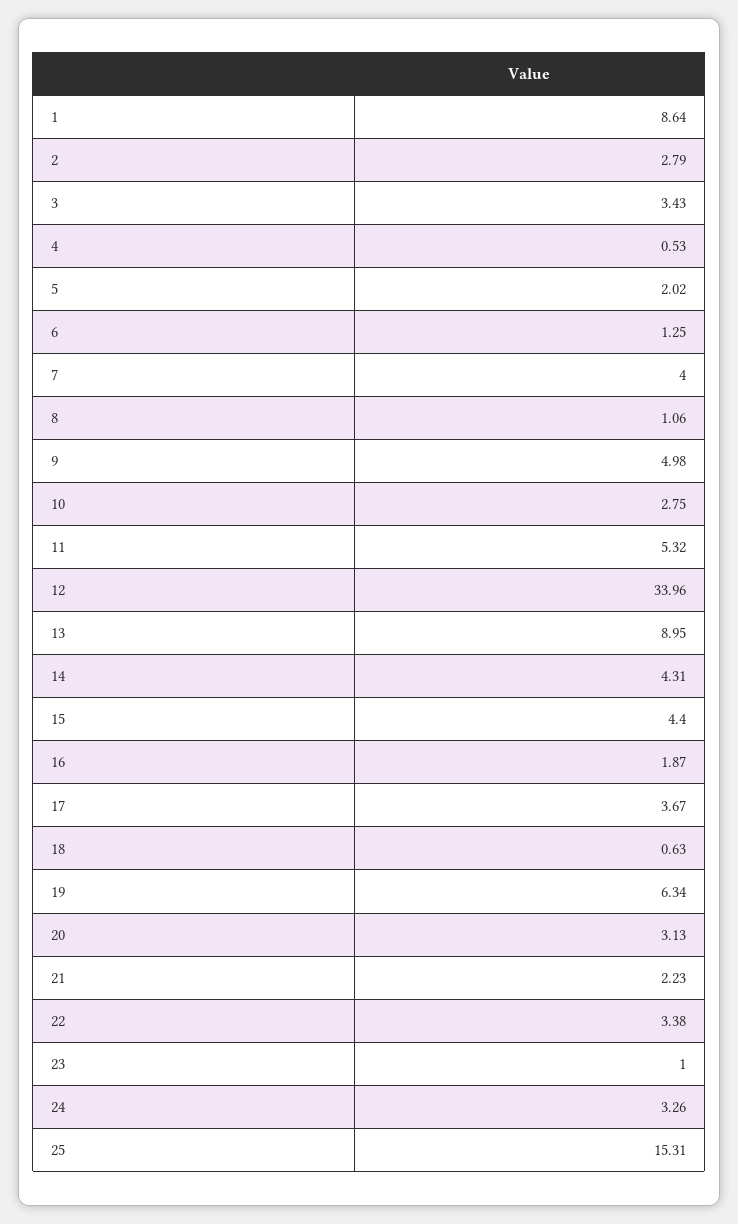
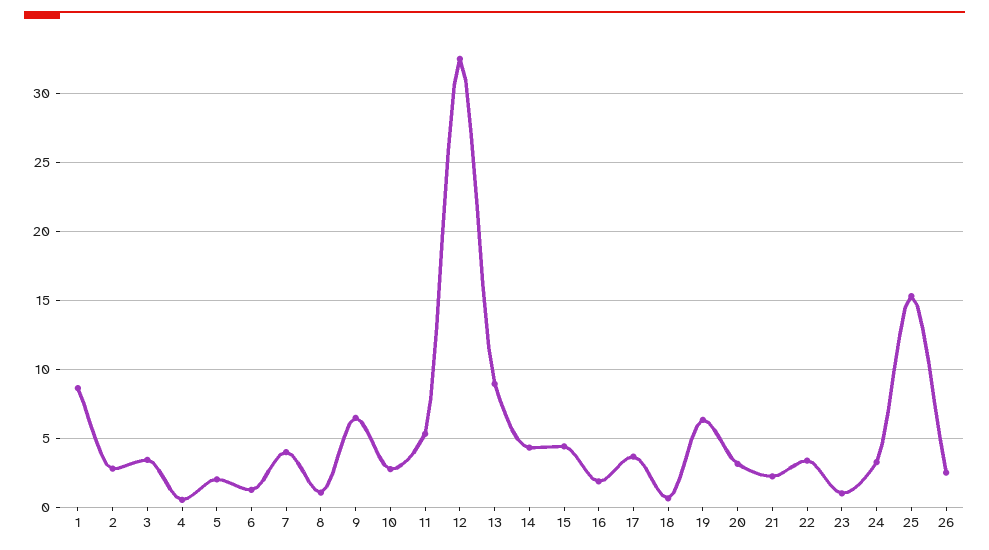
9: 4.98 -> 6.5
12: 33.96 -> 32.5
26: none -> 2.5

